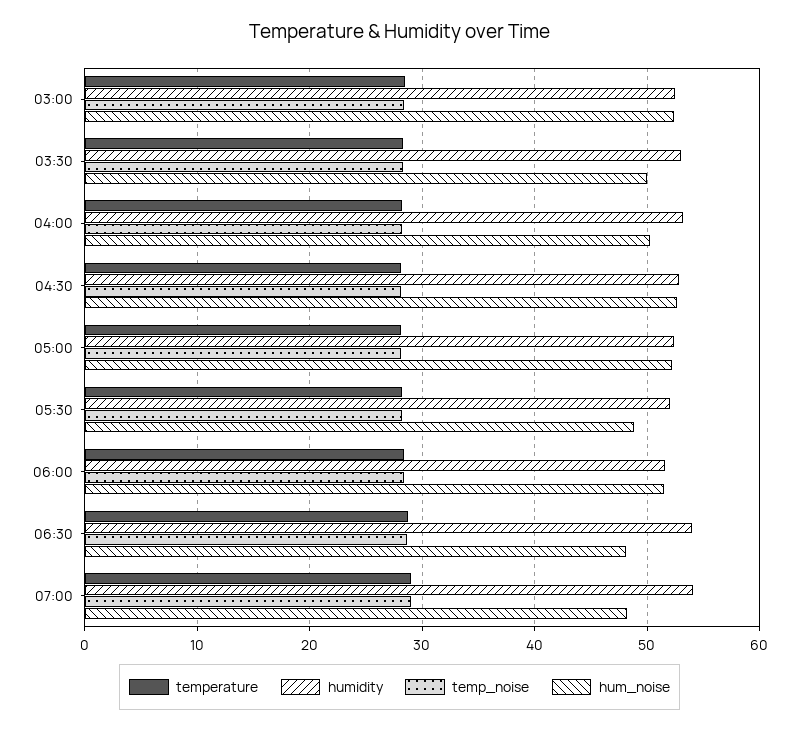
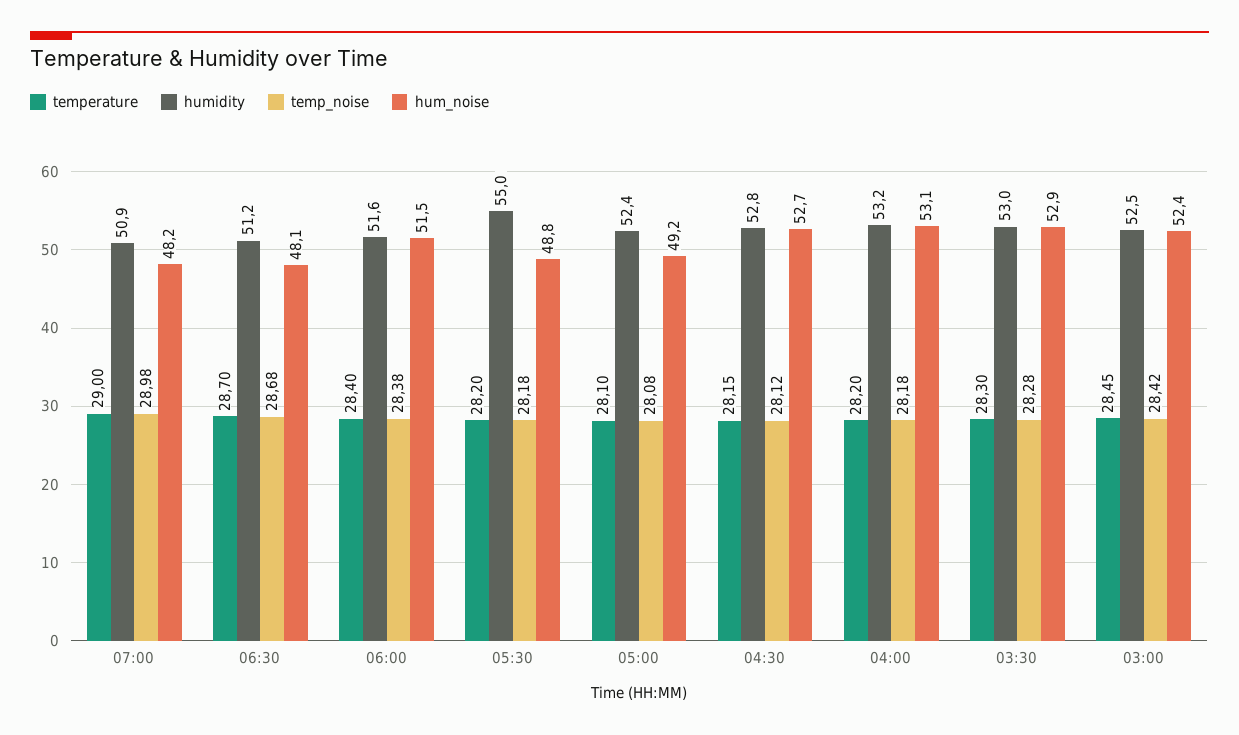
hum_noise, 03:30: 50 -> 52.9
hum_noise, 04:00: 50 -> 53.1
hum_noise, 05:00: 52 -> 49.2
humidity, 05:30: 52 -> 55
humidity, 06:30: 54 -> 51.2
humidity, 07:00: 54 -> 50.9

